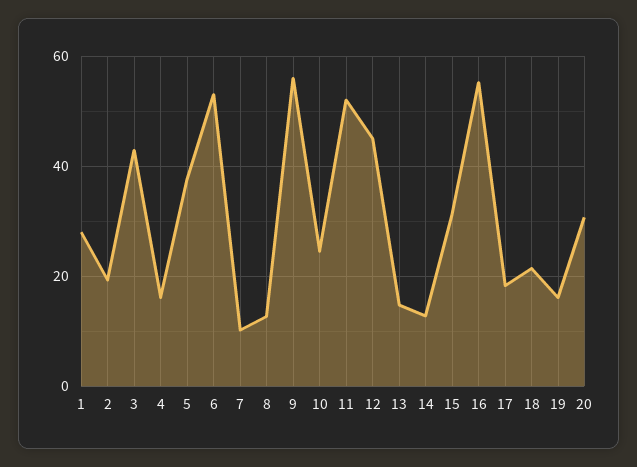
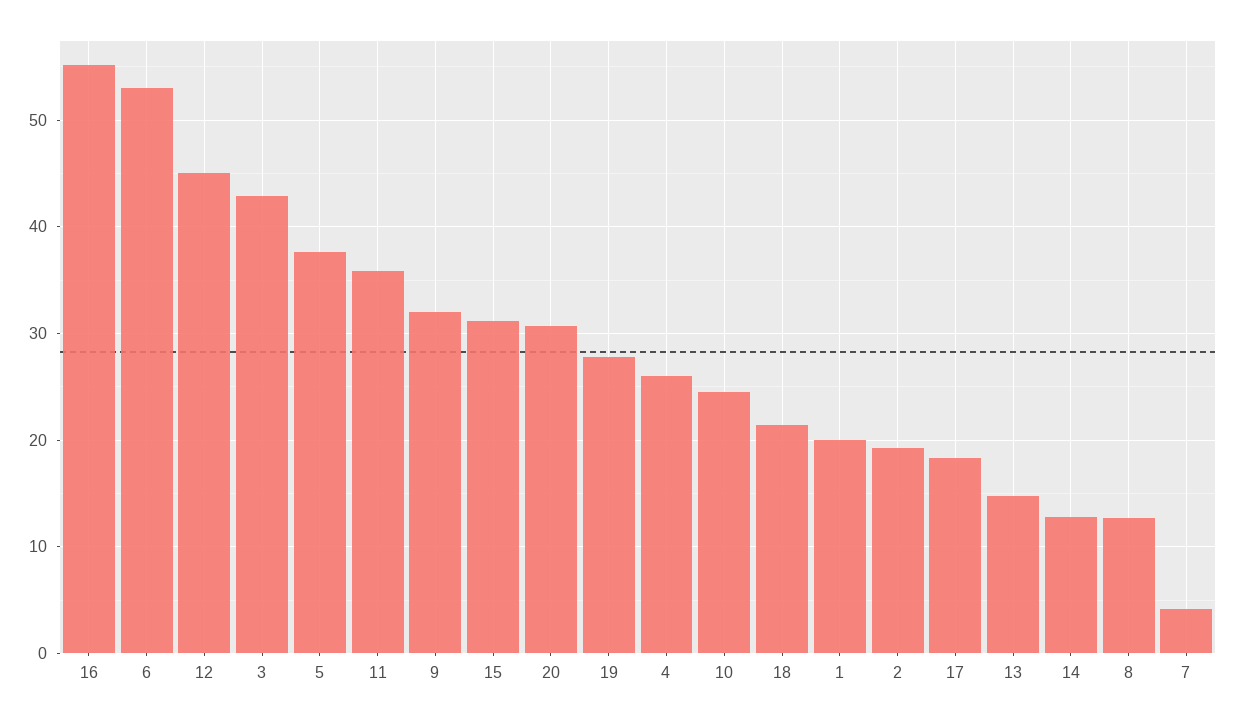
1: 28 -> 20
4: 16 -> 26
7: 10 -> 4
9: 56 -> 32
11: 52 -> 36
19: 16 -> 28

